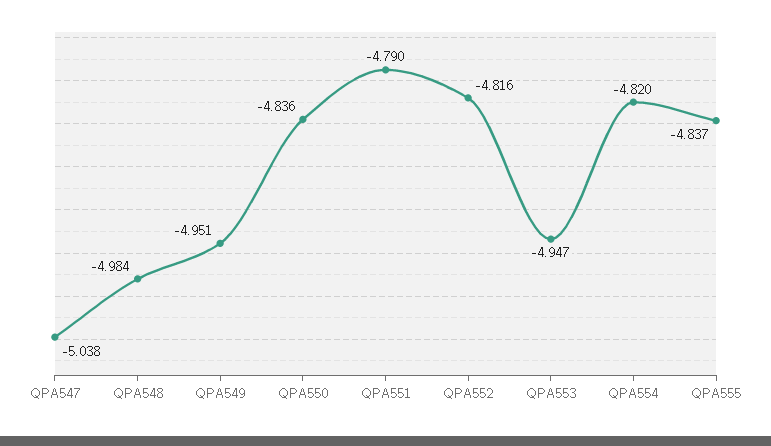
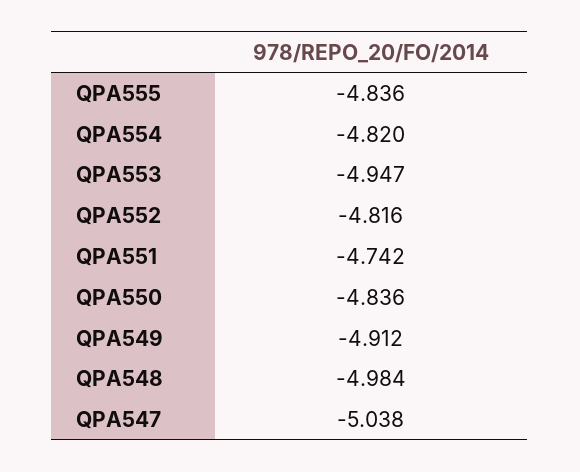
QPA549: -4.951 -> -4.912
QPA551: -4.79 -> -4.742
QPA555: -4.837 -> -4.836

